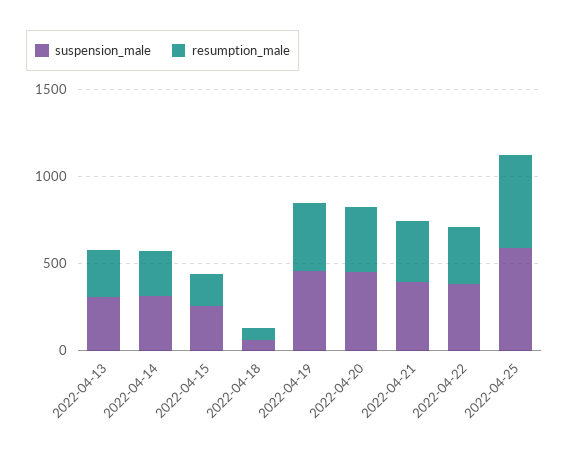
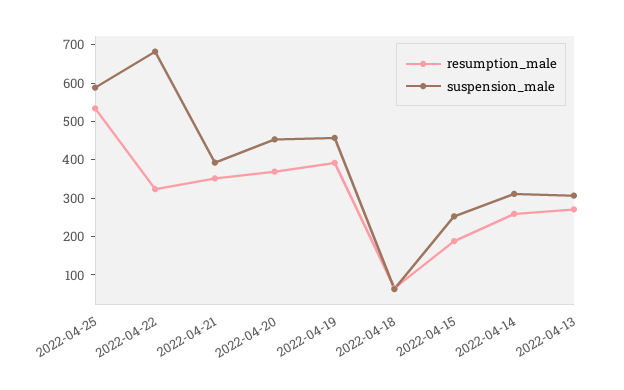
suspension_male, 2022-04-22: 400 -> 675

